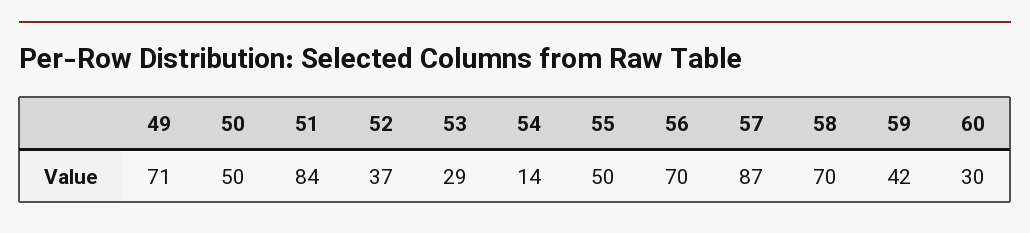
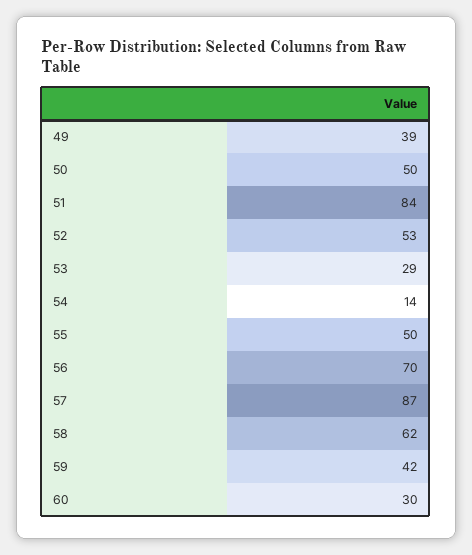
49: 71 -> 39
52: 37 -> 53
58: 70 -> 62

